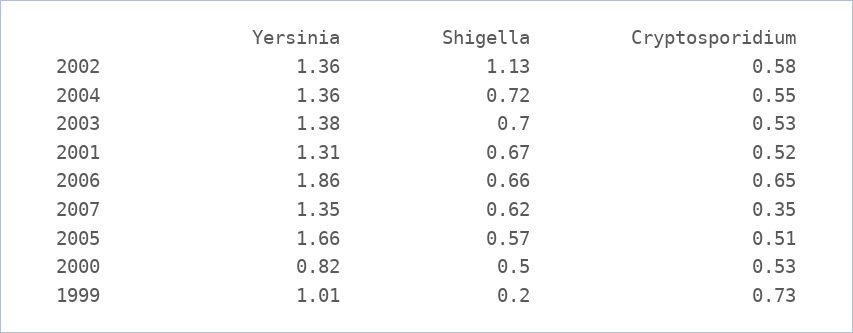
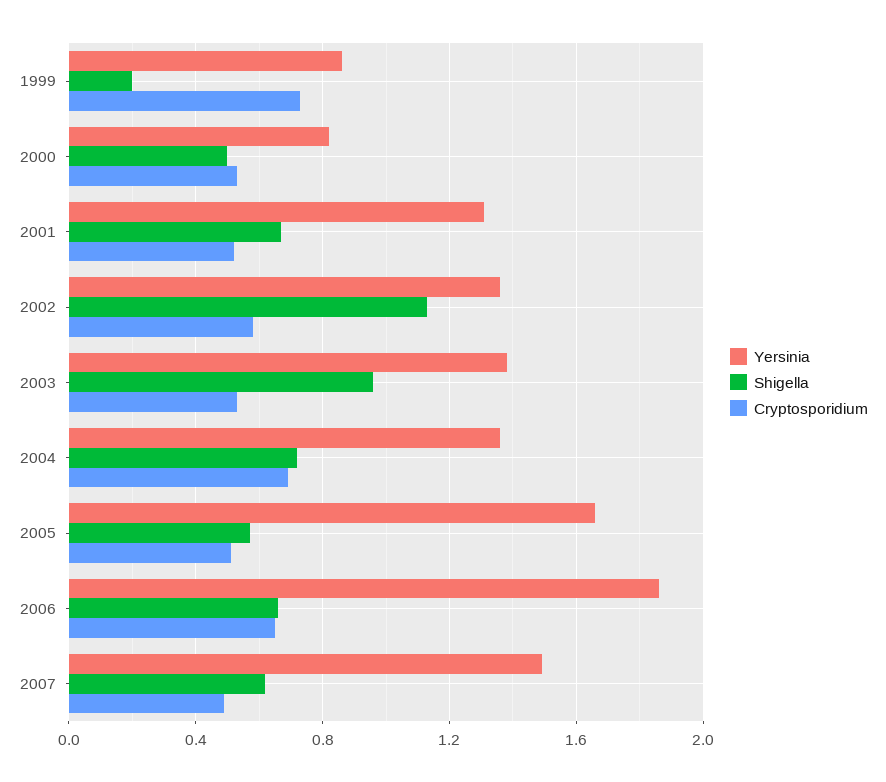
Cryptosporidium, 2004: 0.55 -> 0.7
Shigella, 2003: 0.7 -> 0.95
Yersinia, 2007: 1.35 -> 1.5
Cryptosporidium, 2007: 0.35 -> 0.5
Yersinia, 1999: 1.01 -> 0.85

